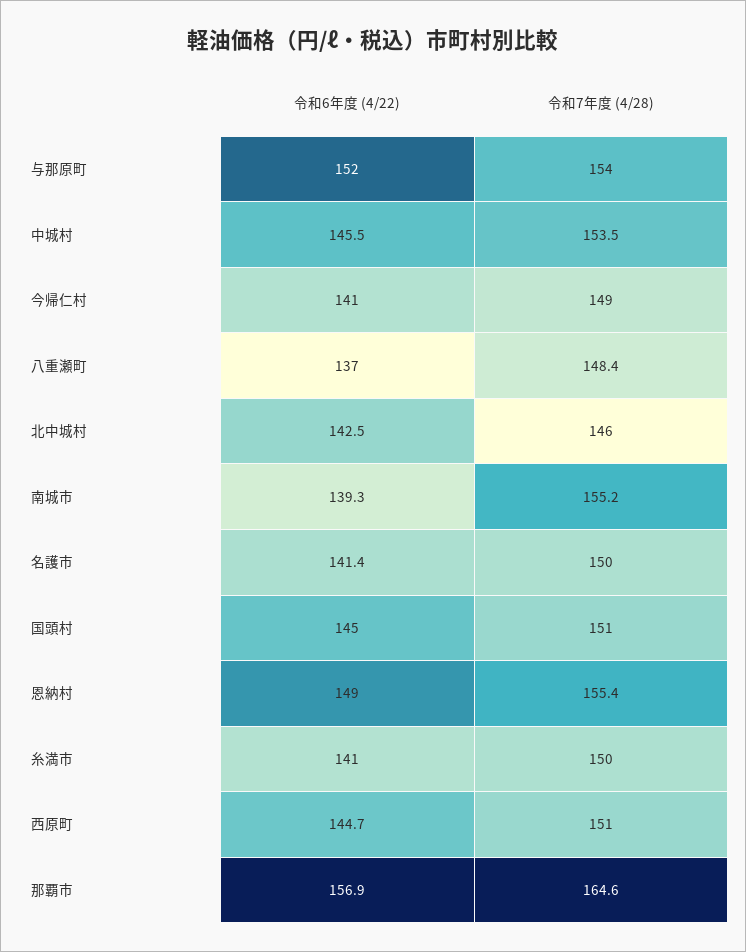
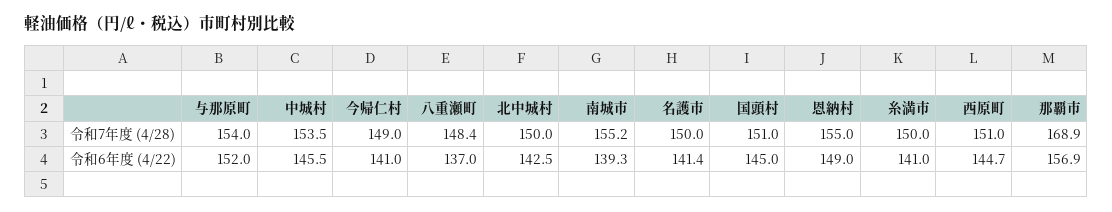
令和7年度 (4/28), 北中城村: 146 -> 150
令和7年度 (4/28), 恩納村: 155.4 -> 155
令和7年度 (4/28), 那覇市: 164.6 -> 168.9

